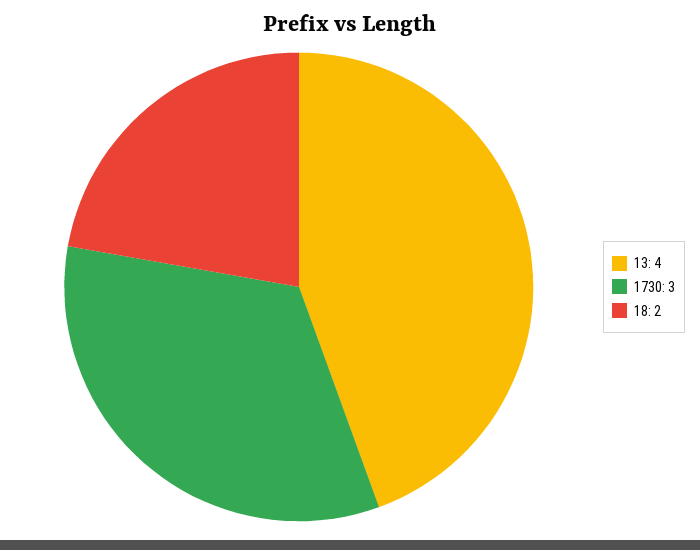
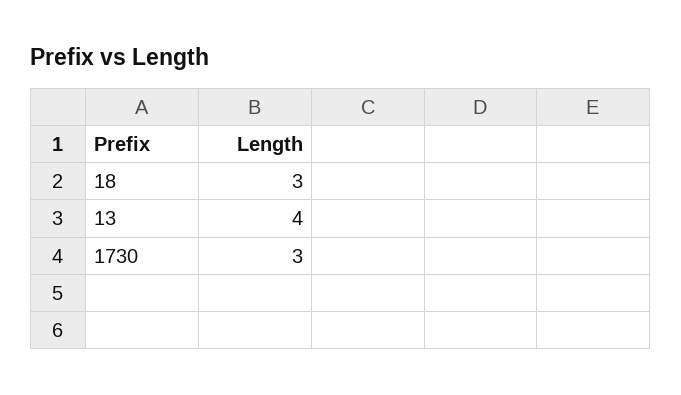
18: 2 -> 3

